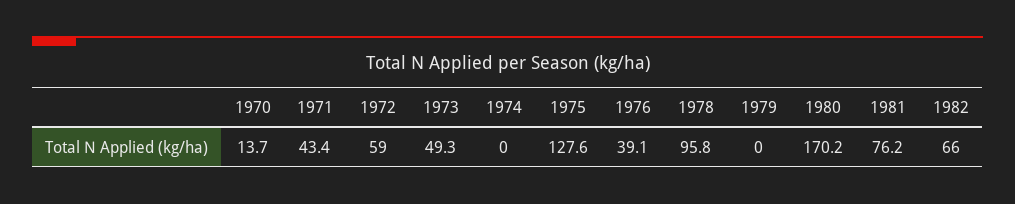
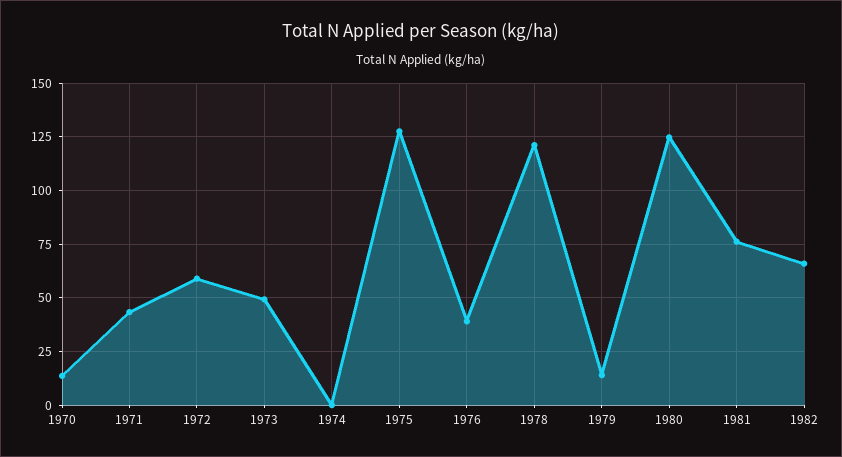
1978: 95.8 -> 120
1979: 0 -> 15
1980: 170.2 -> 125

